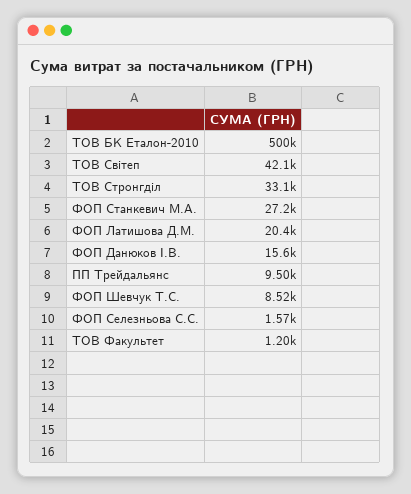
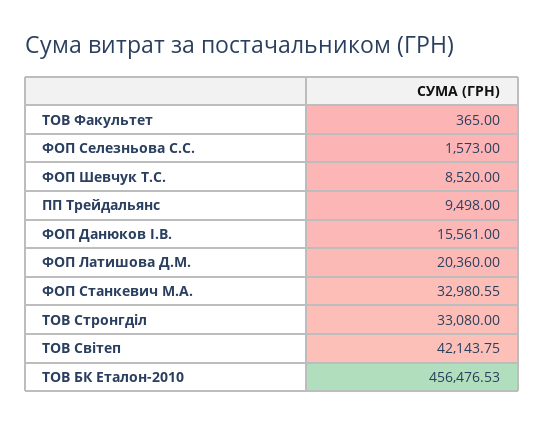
ТОВ БК Еталон-2010: 500000 -> 456476.53
ФОП Станкевич М.А.: 27200 -> 32980.55
ТОВ Факультет: 1200 -> 365

